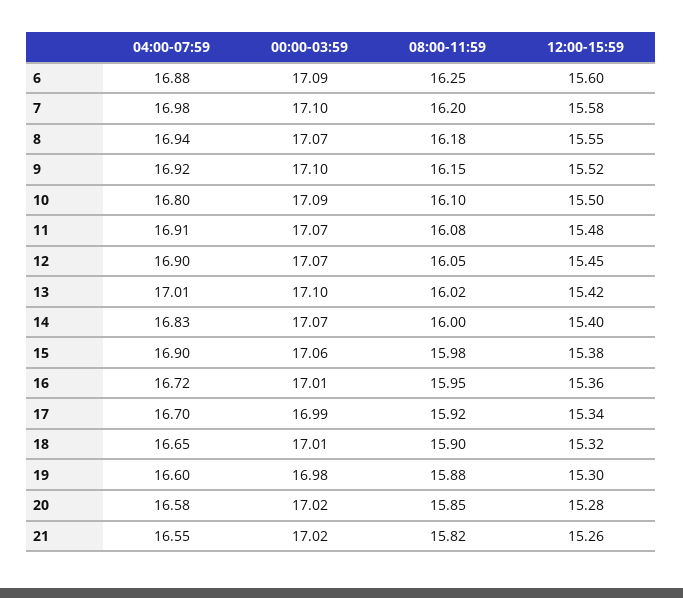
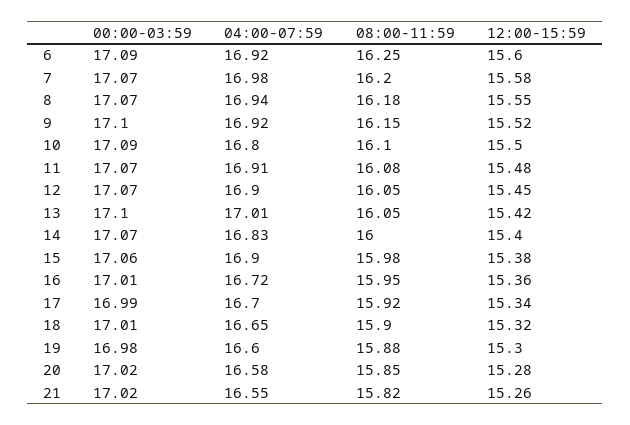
04:00-07:59, 6: 16.88 -> 16.92
00:00-03:59, 7: 17.1 -> 17.07
08:00-11:59, 13: 16.02 -> 16.05

